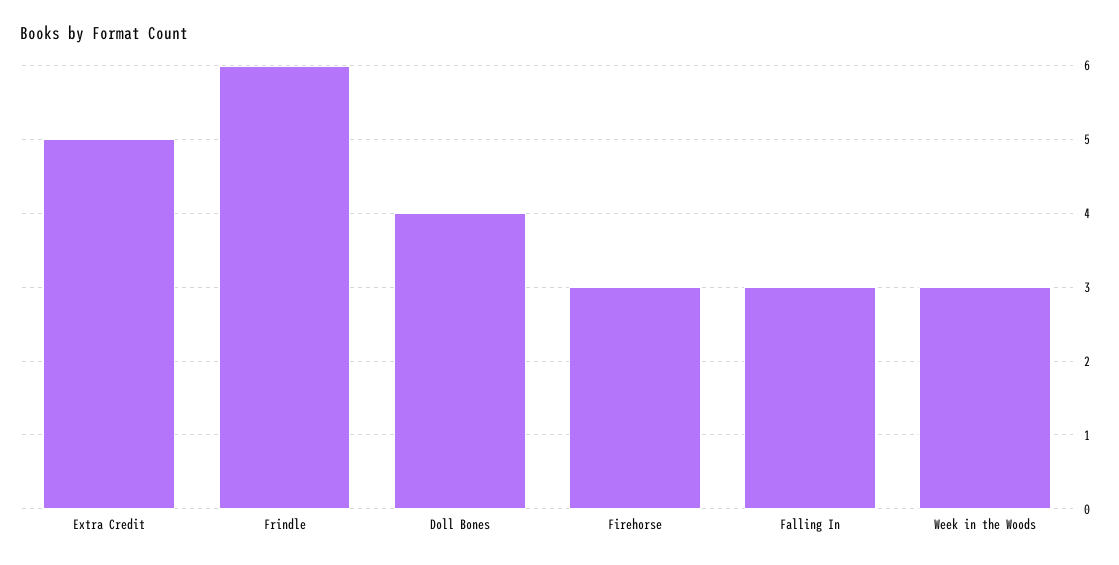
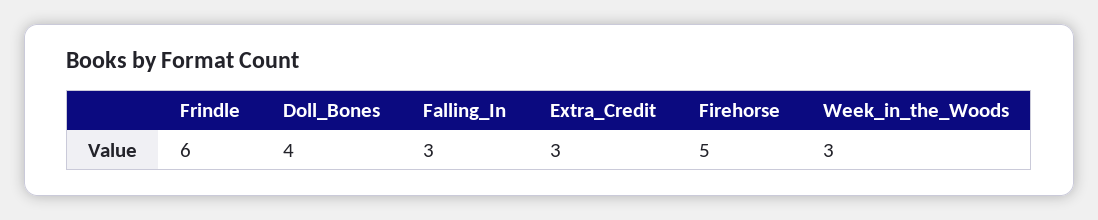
Extra Credit: 5 -> 3
Firehorse: 3 -> 5

